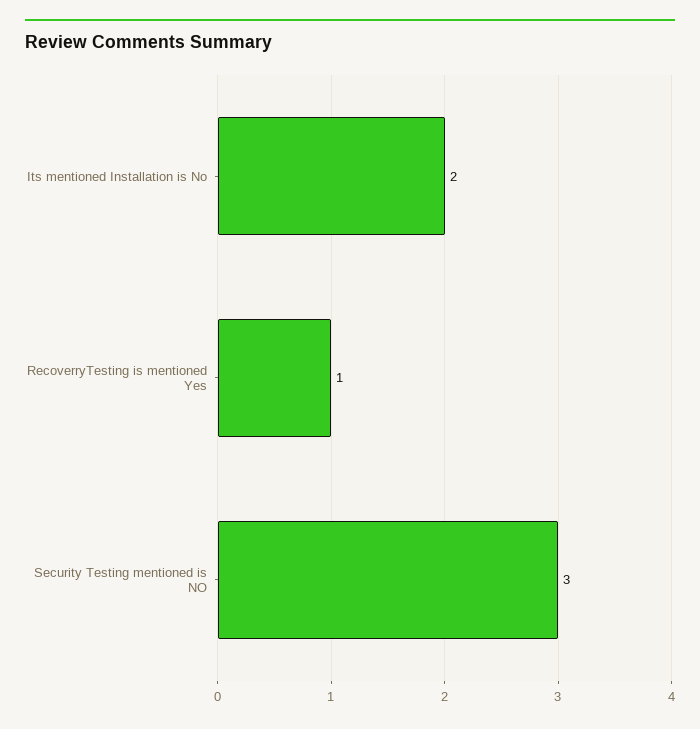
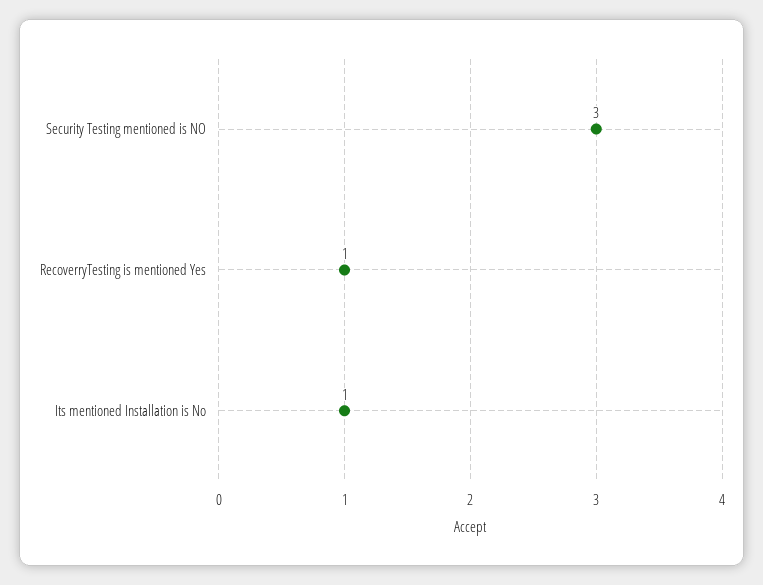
Its mentioned Installation is No: 2 -> 1

